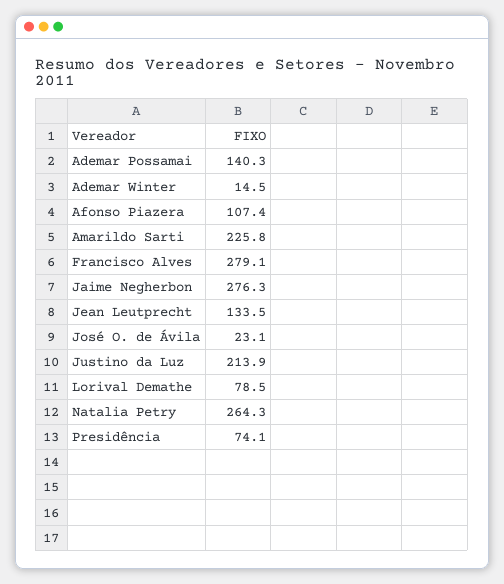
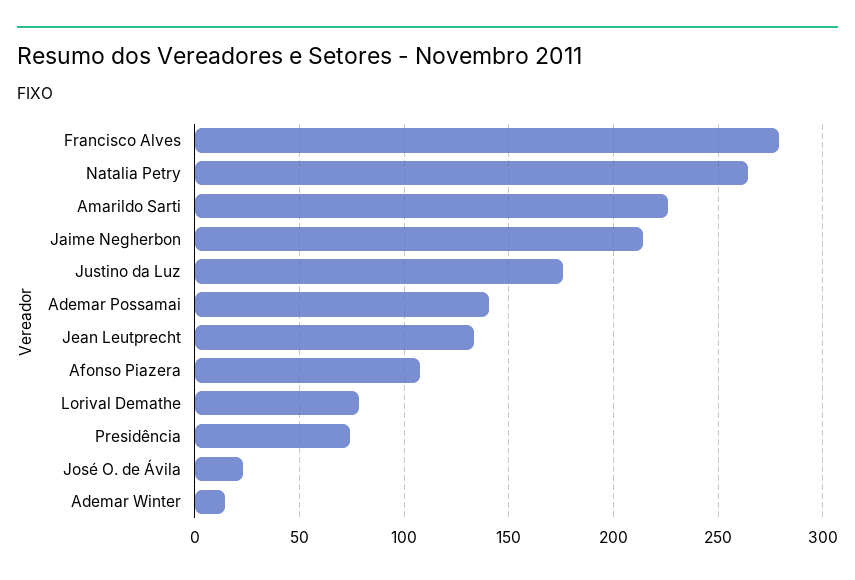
Jaime Negherbon: 276.3 -> 215
Justino da Luz: 213.9 -> 175

